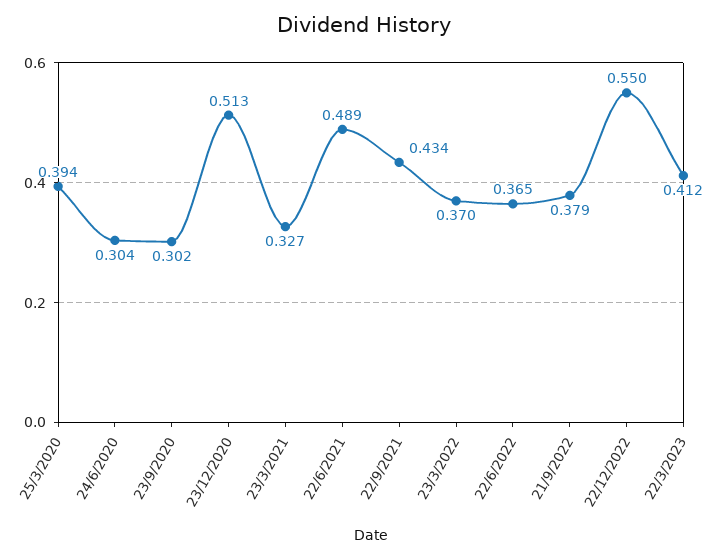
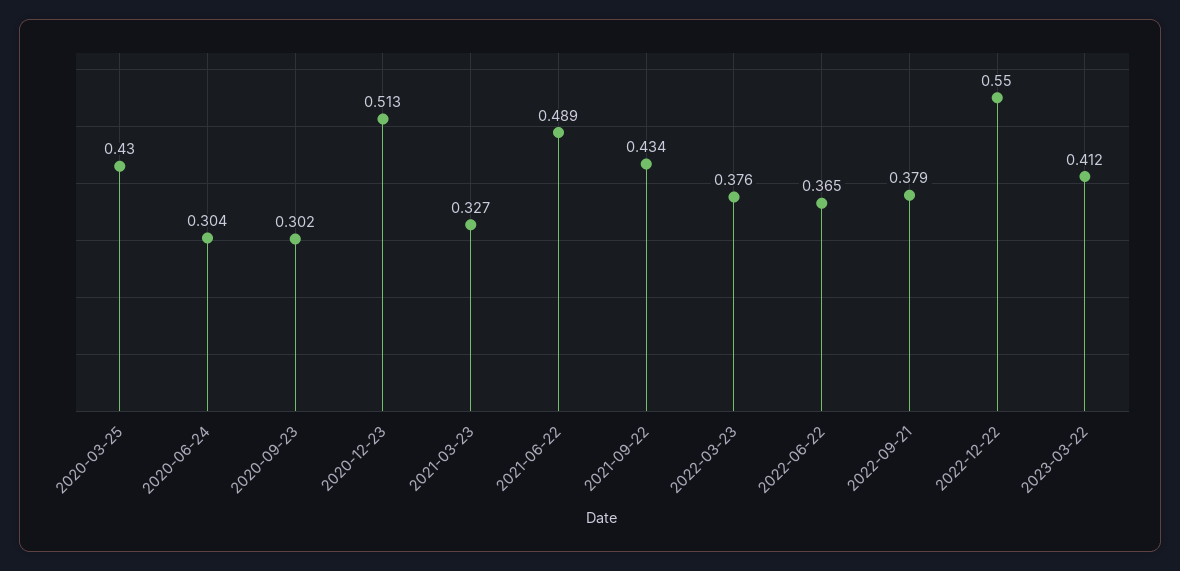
25/3/2020: 0.394 -> 0.43
23/3/2022: 0.37 -> 0.376

